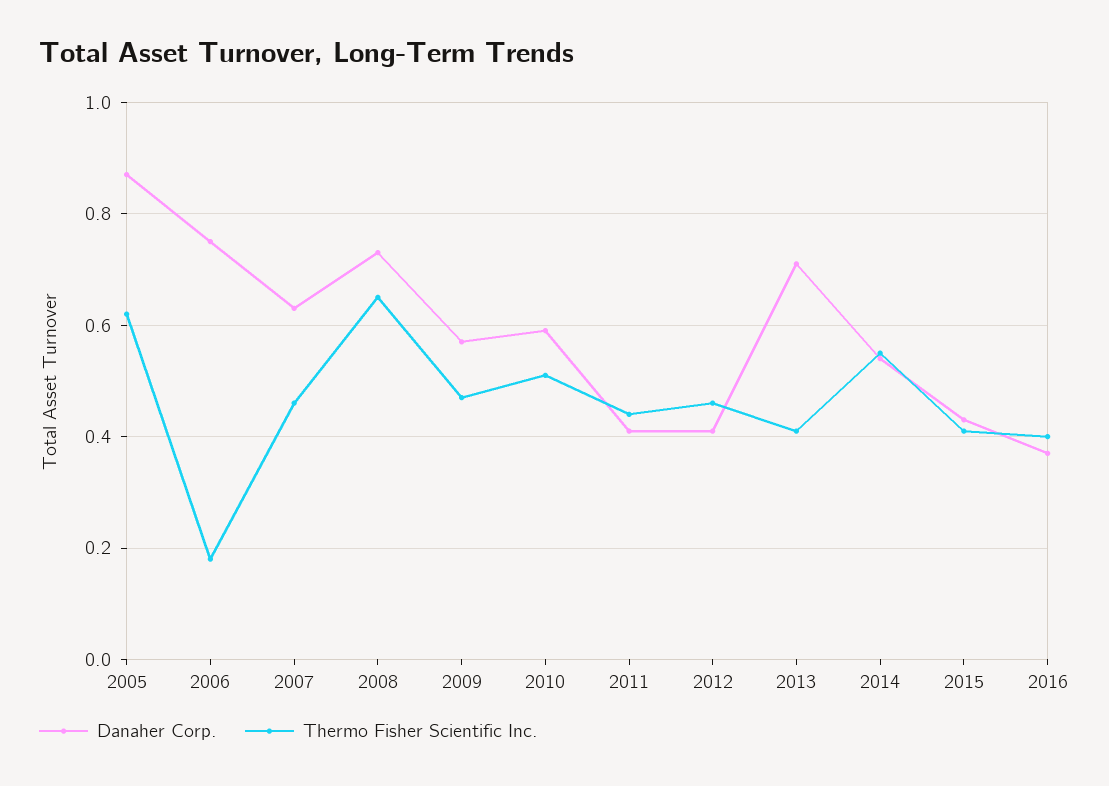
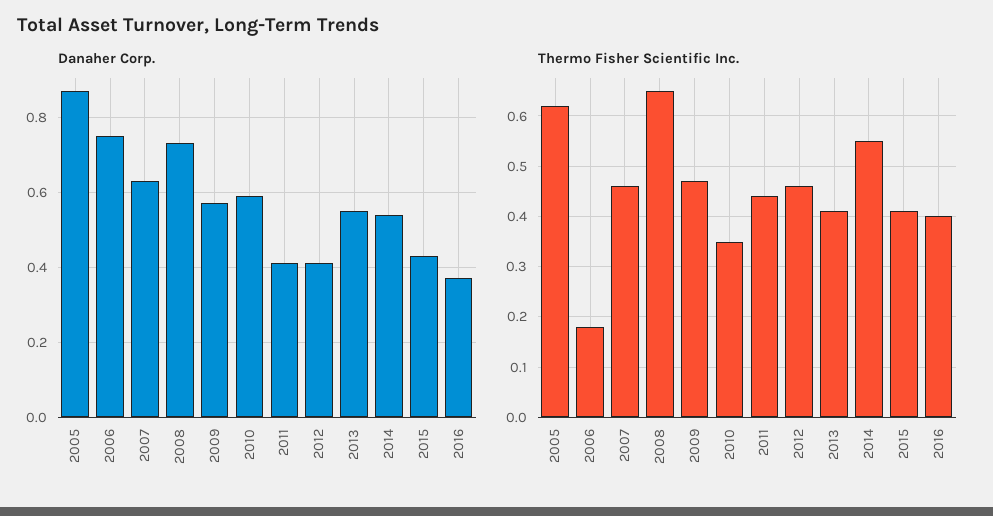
Thermo Fisher Scientific Inc., 2010: 0.5 -> 0.35
Danaher Corp., 2013: 0.7 -> 0.55

